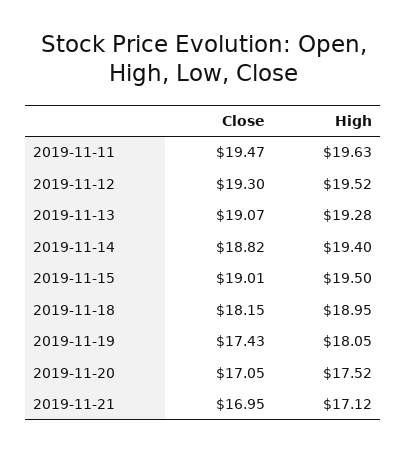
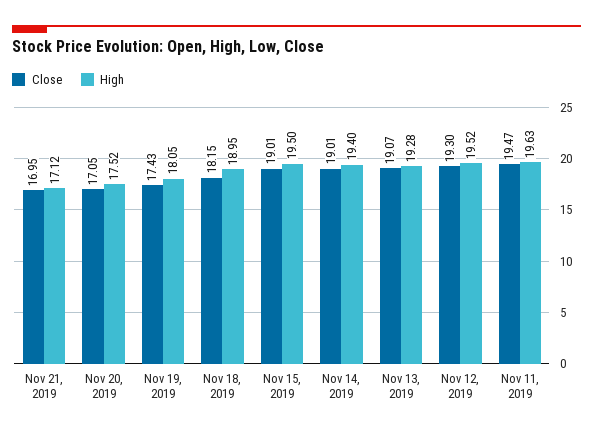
Close, 2019-11-14: 18.82 -> 19.01

